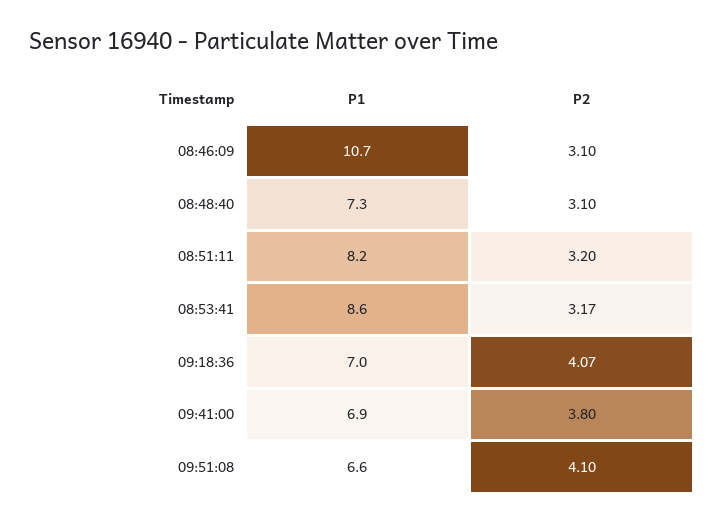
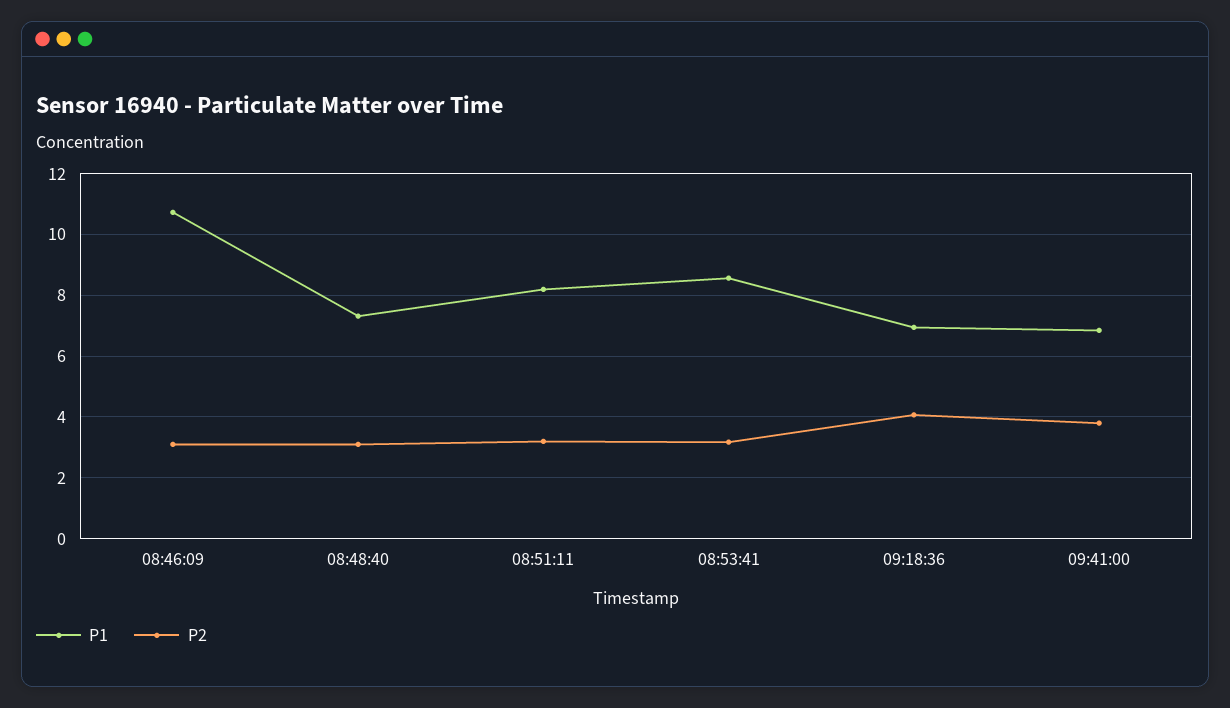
P1, 09:51:08: 6.6 -> none
P2, 09:51:08: 4.1 -> none

